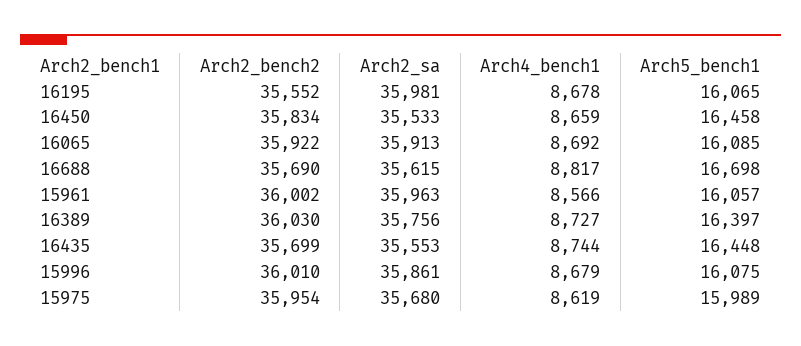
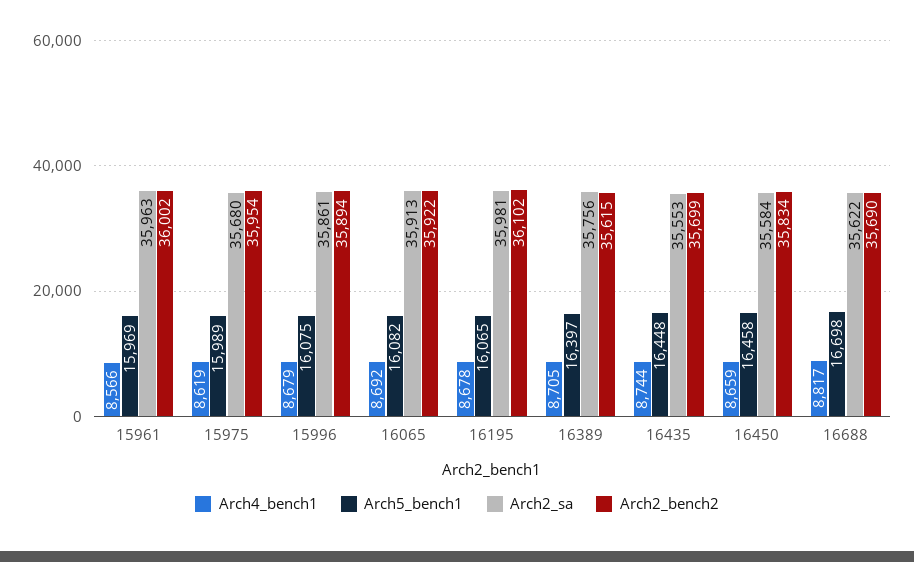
Arch2_bench2, 16195: 35552 -> 36102
Arch2_sa, 16450: 35533 -> 35584
Arch5_bench1, 16065: 16085 -> 16082
Arch2_sa, 16688: 35615 -> 35622
Arch5_bench1, 15961: 16057 -> 15969
Arch2_bench2, 16389: 36030 -> 35615
Arch4_bench1, 16389: 8727 -> 8705
Arch2_bench2, 15996: 36010 -> 35894

